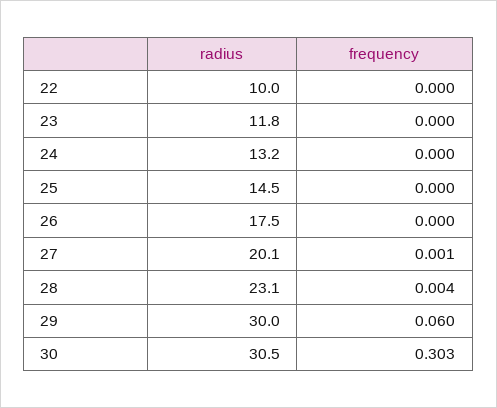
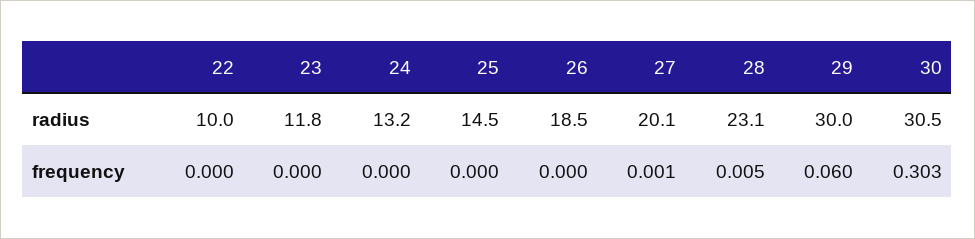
radius, 26: 17.5 -> 18.5
frequency, 28: 0.004 -> 0.005

